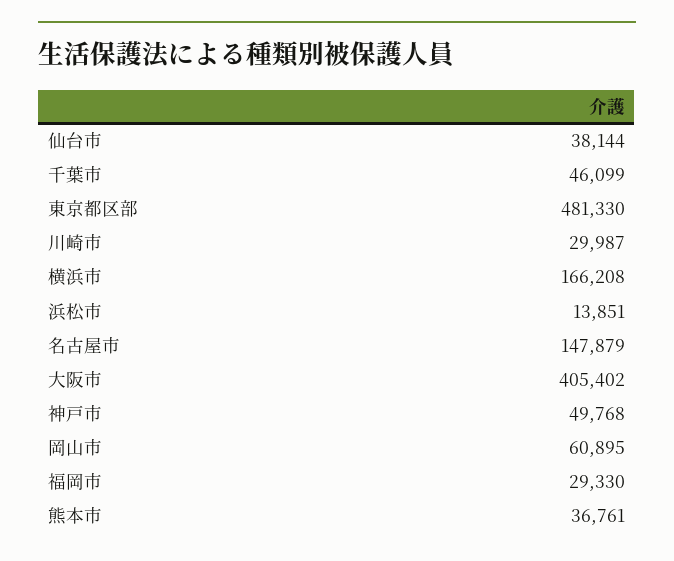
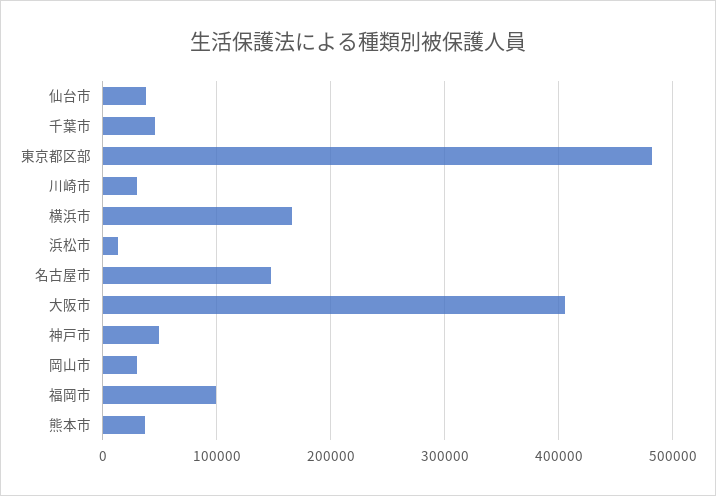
岡山市: 60895 -> 30000
福岡市: 29330 -> 100000

